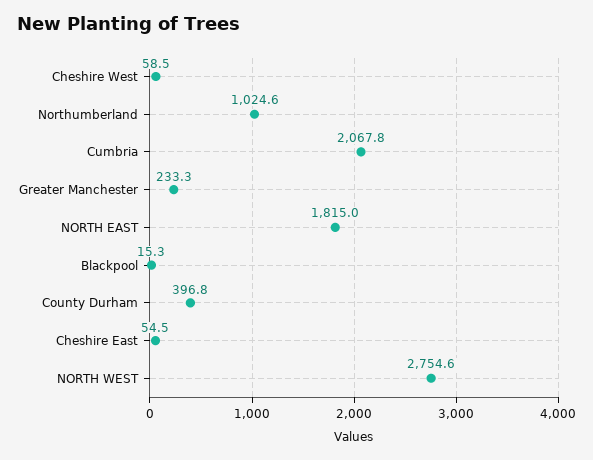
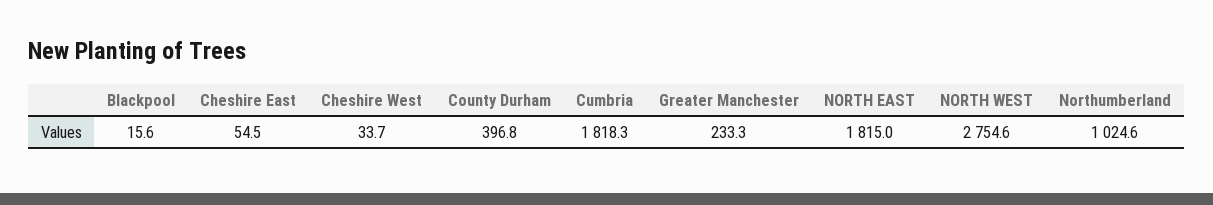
Cheshire West: 58.5 -> 33.7
Cumbria: 2067.8 -> 1818.3
Blackpool: 15.3 -> 15.6

